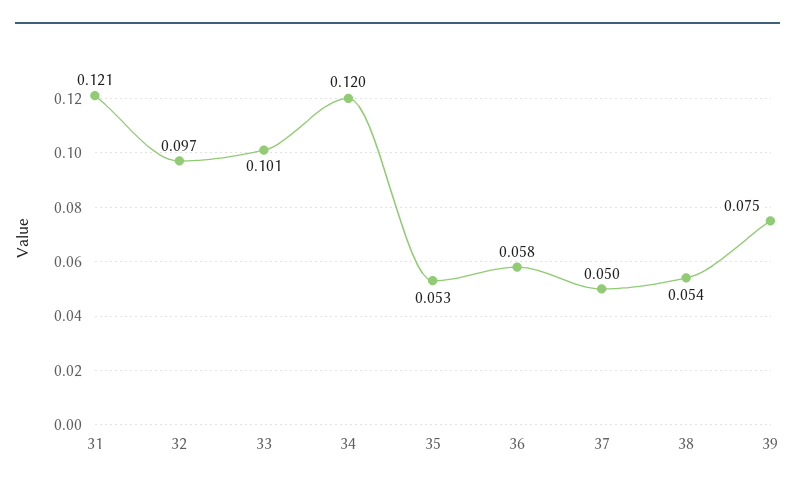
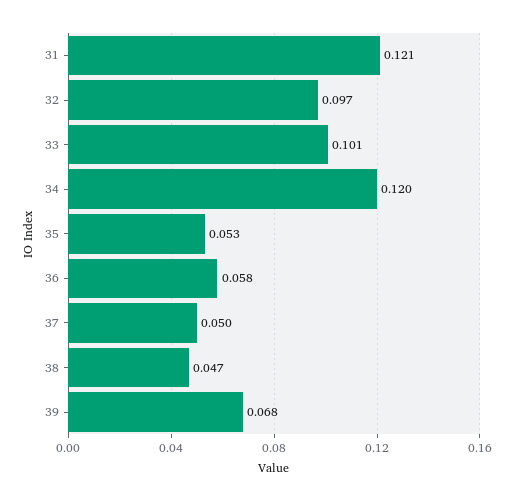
38: 0.054 -> 0.047
39: 0.075 -> 0.068

